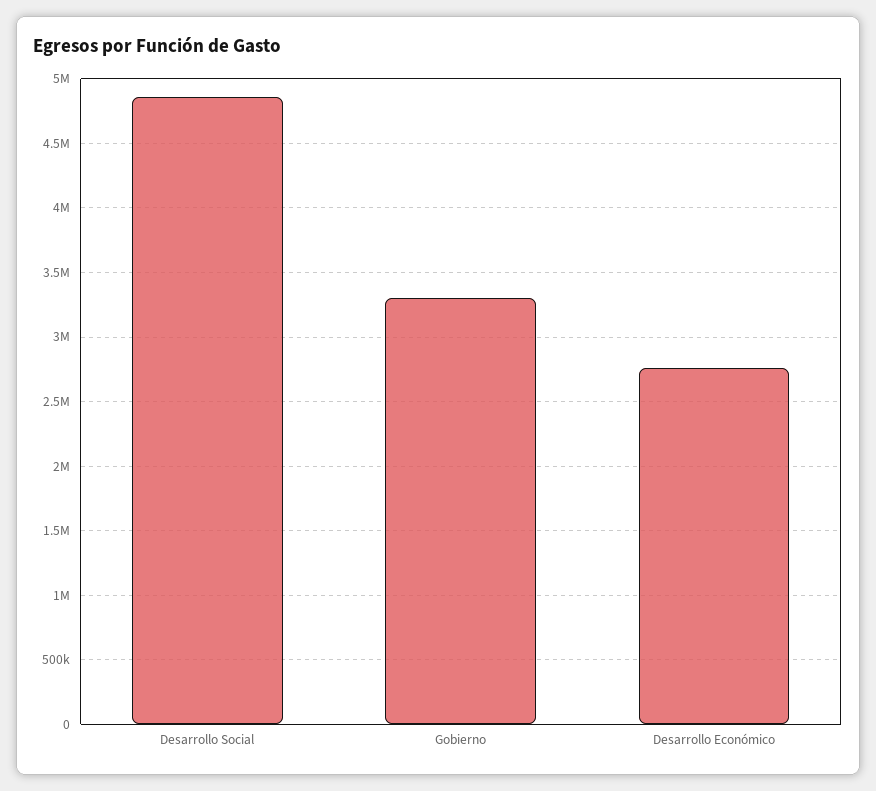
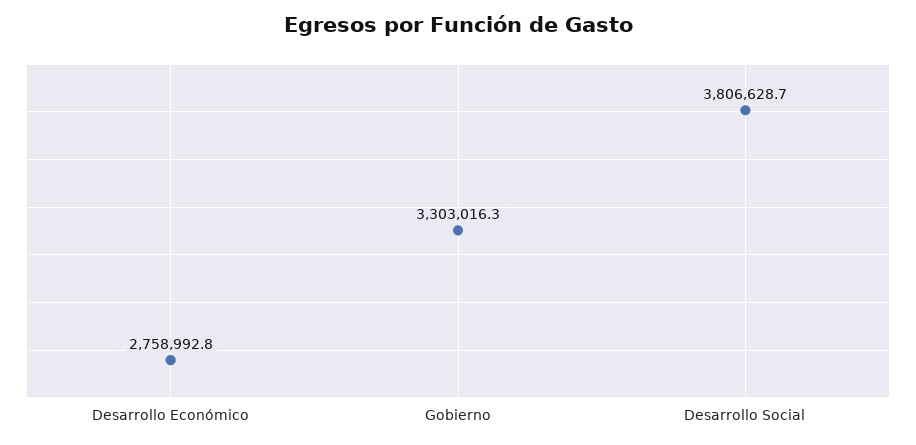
Desarrollo Social: 4850000 -> 3806628.7

